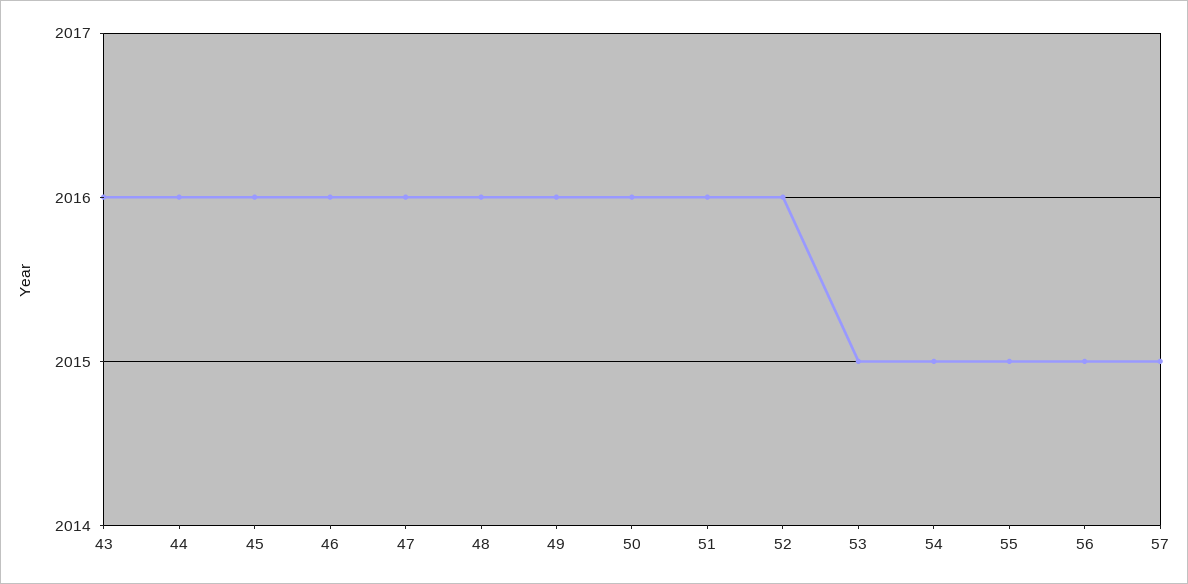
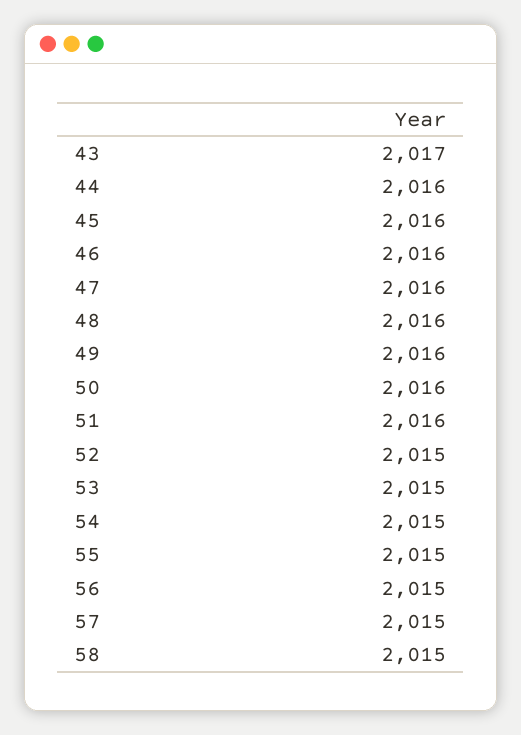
43: 2016 -> 2017
52: 2016 -> 2015
58: none -> 2015

